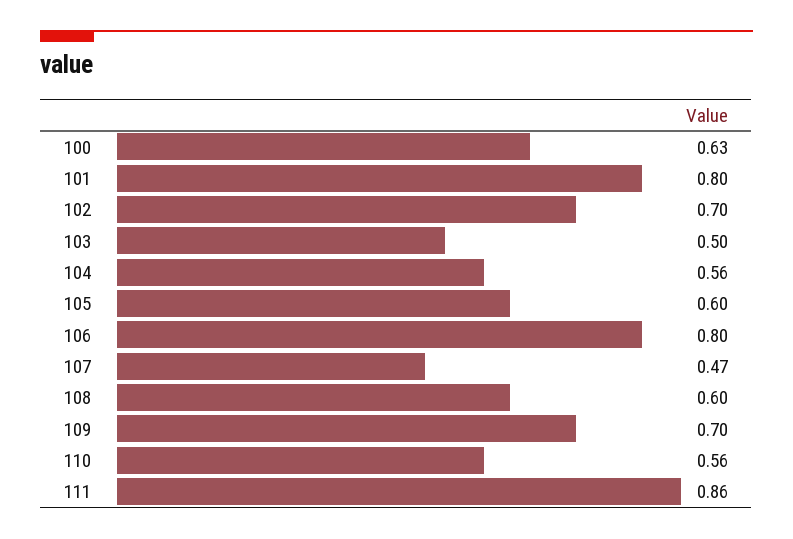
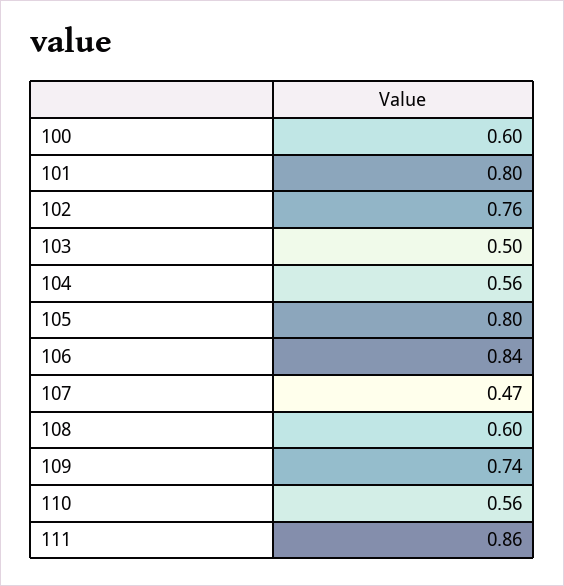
100: 0.63 -> 0.6
102: 0.7 -> 0.76
105: 0.6 -> 0.8
106: 0.8 -> 0.84
109: 0.7 -> 0.74

